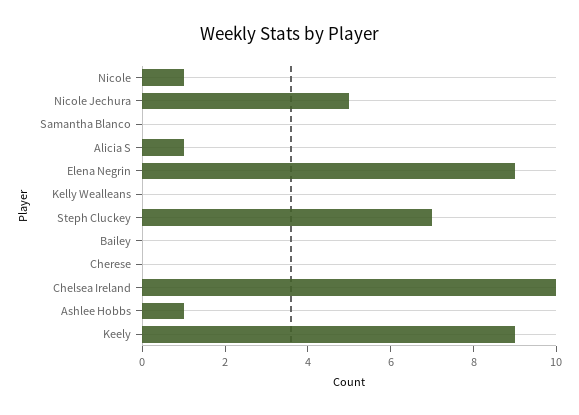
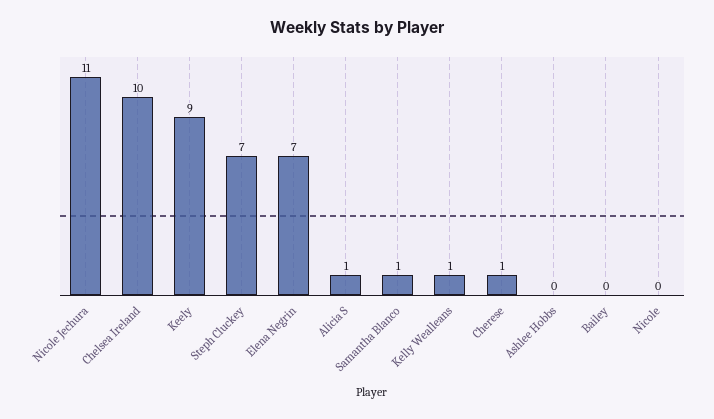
Nicole: 1 -> 0
Nicole Jechura: 5 -> 11
Samantha Blanco: 0 -> 1
Elena Negrin: 9 -> 7
Kelly Wealleans: 0 -> 1
Cherese: 0 -> 1
Ashlee Hobbs: 1 -> 0

